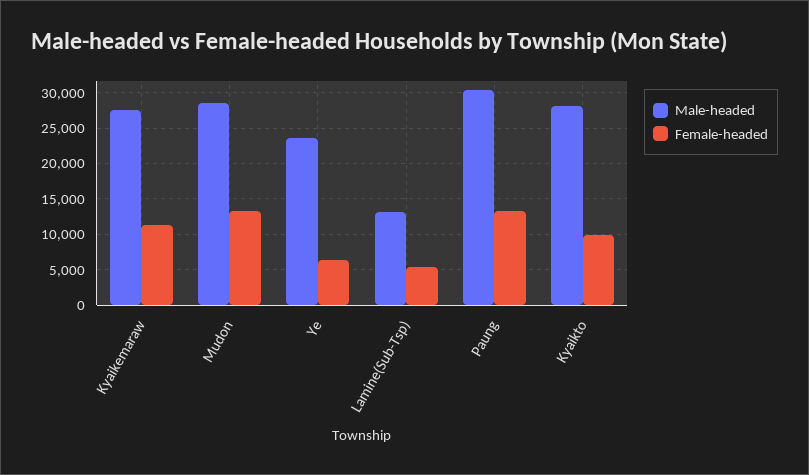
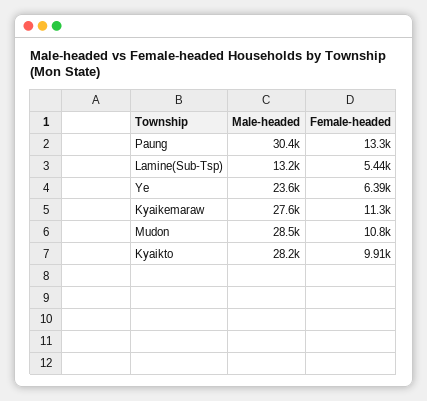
Female-headed, Mudon: 13000 -> 10800

